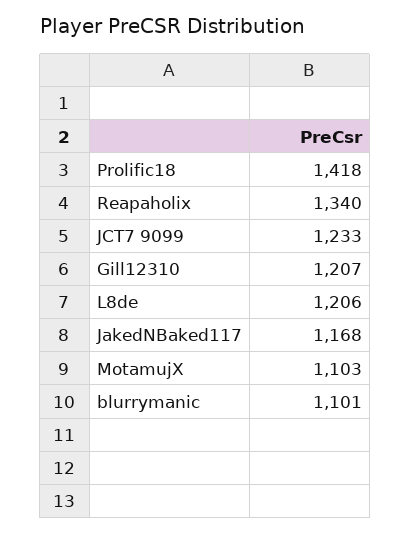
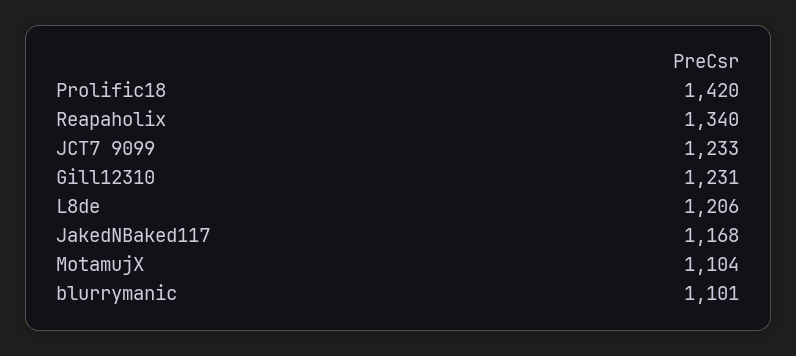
Prolific18: 1418 -> 1420
Gill12310: 1207 -> 1231
MotamujX: 1103 -> 1104

